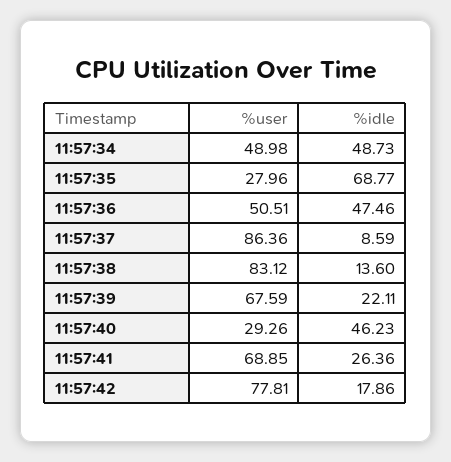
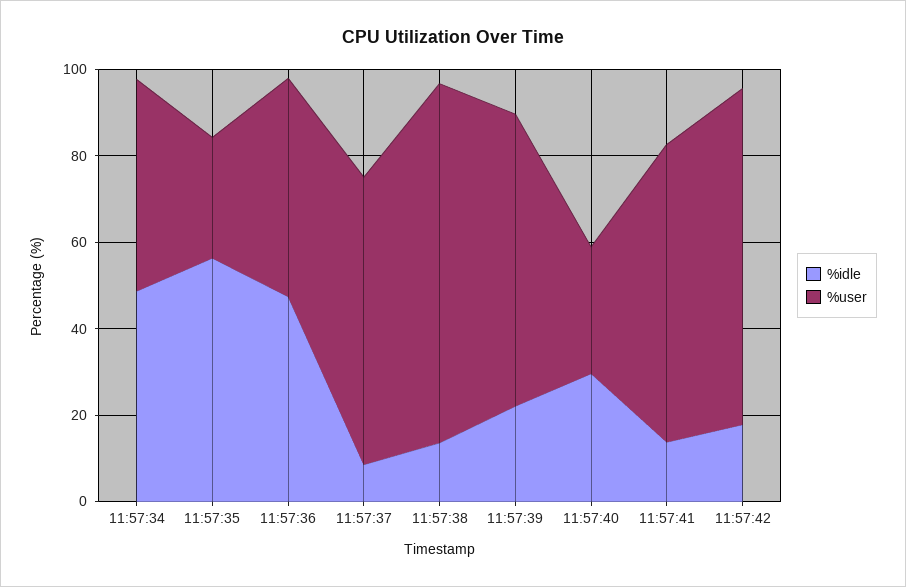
%idle, 11:57:35: 68.77 -> 55
%user, 11:57:37: 86.36 -> 65
%idle, 11:57:40: 46.23 -> 30
%idle, 11:57:41: 26.36 -> 15

